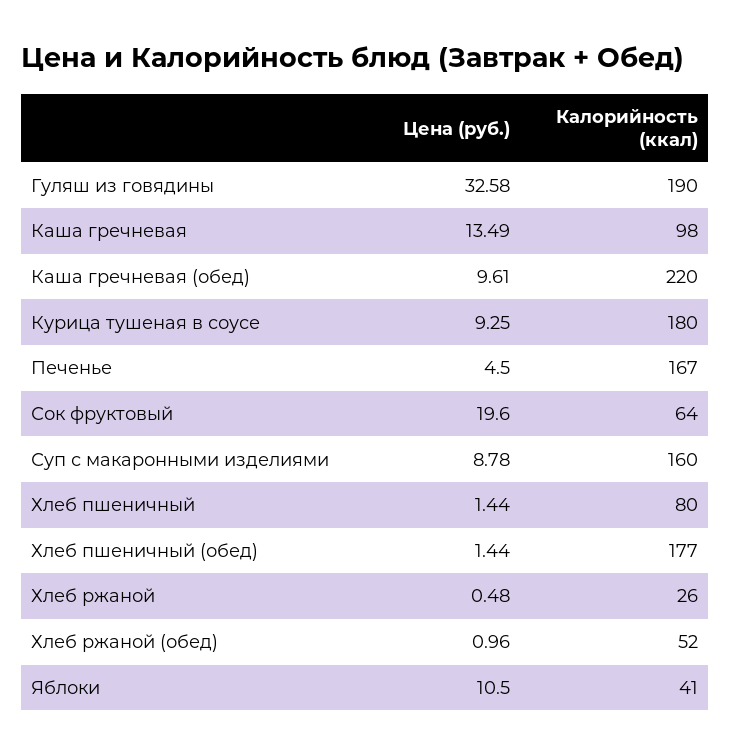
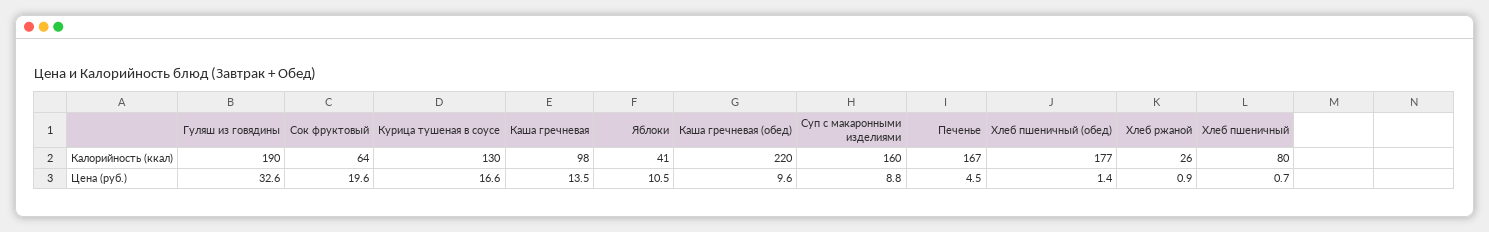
Цена (руб.), Курица тушеная в соусе: 9.25 -> 16.6
Калорийность (ккал), Курица тушеная в соусе: 180 -> 130
Цена (руб.), Хлеб пшеничный: 1.44 -> 0.7
Цена (руб.), Хлеб ржаной: 0.48 -> 0.9
Цена (руб.), Хлеб ржаной (обед): 0.96 -> none
Калорийность (ккал), Хлеб ржаной (обед): 52 -> none

